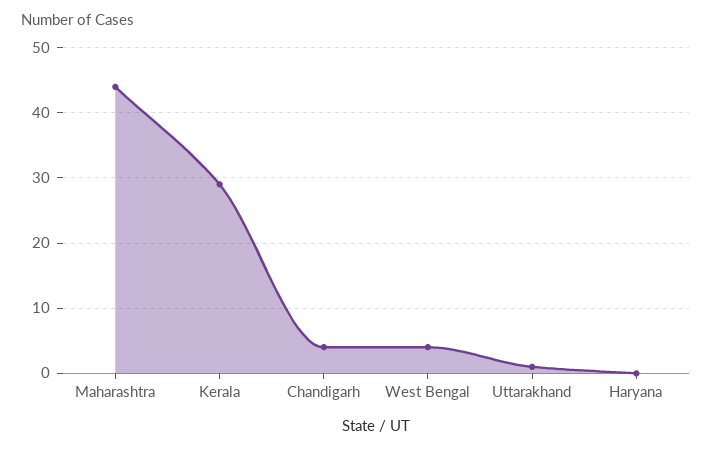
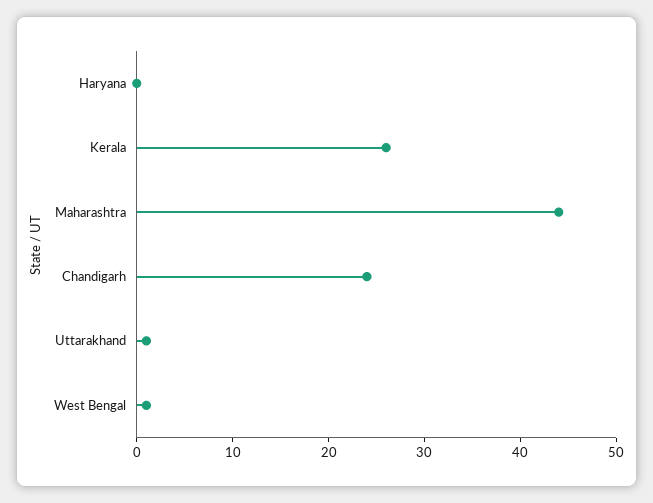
Kerala: 29 -> 26
Chandigarh: 4 -> 24
West Bengal: 4 -> 1

